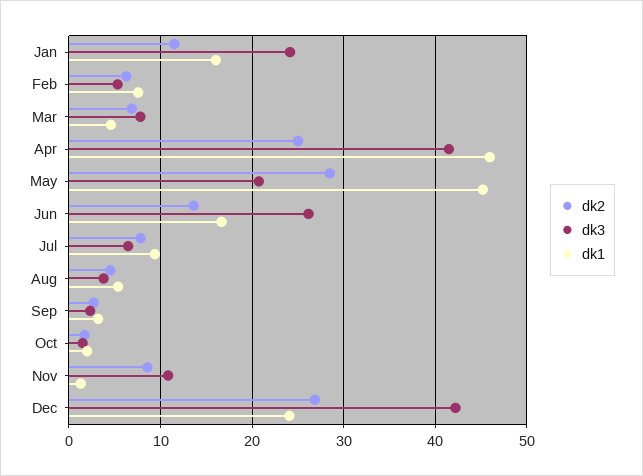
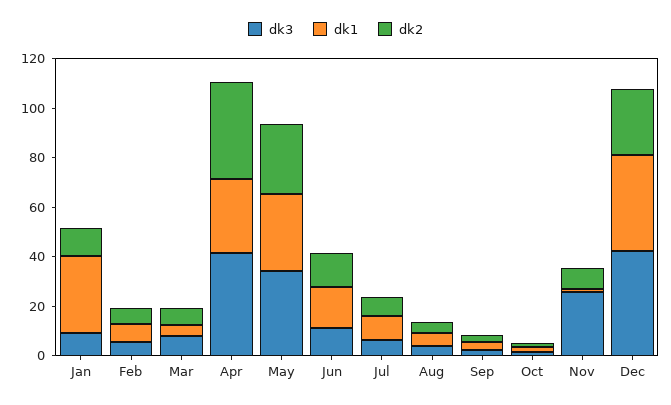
dk3, Jan: 24 -> 10
dk1, Jan: 16 -> 30
dk2, Apr: 25 -> 40
dk1, Apr: 46 -> 30
dk3, May: 21 -> 35
dk1, May: 45 -> 30
dk3, Jun: 26 -> 10
dk3, Nov: 11 -> 25
dk1, Dec: 24 -> 40

